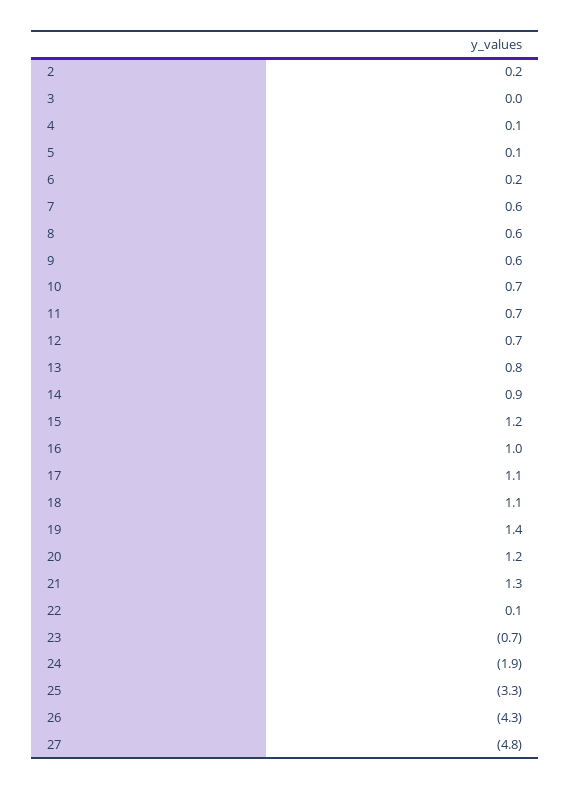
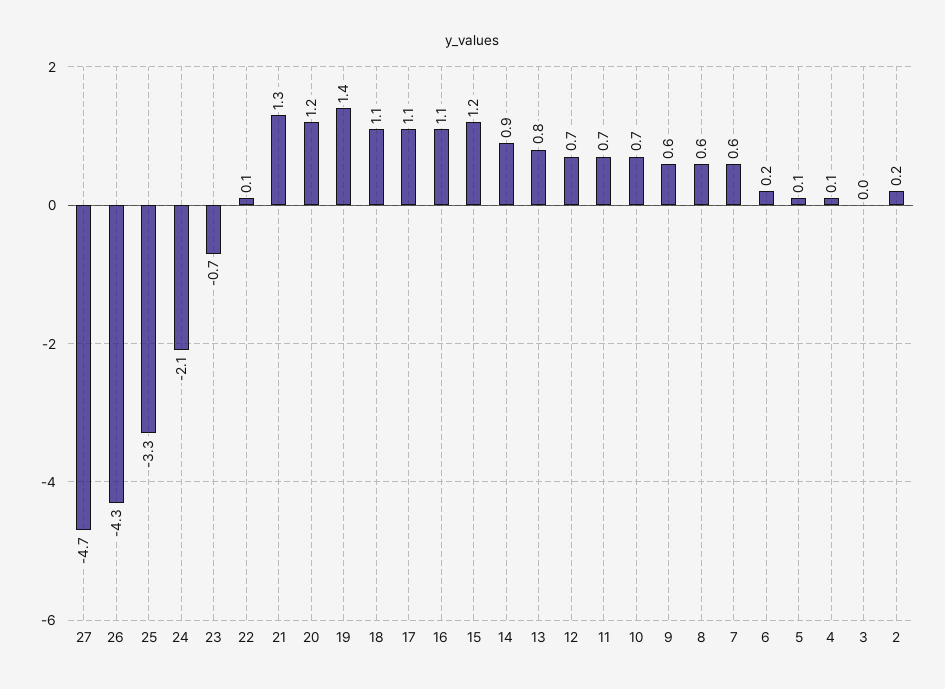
16: 1 -> 1.1
24: -1.9 -> -2.1
27: -4.8 -> -4.7

